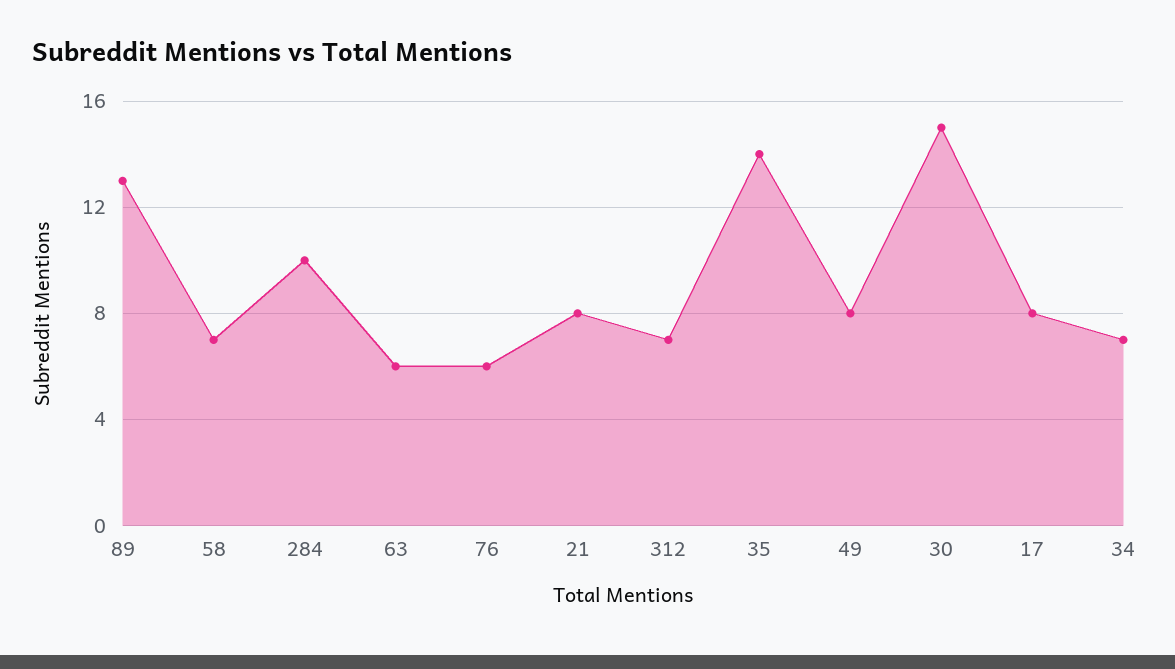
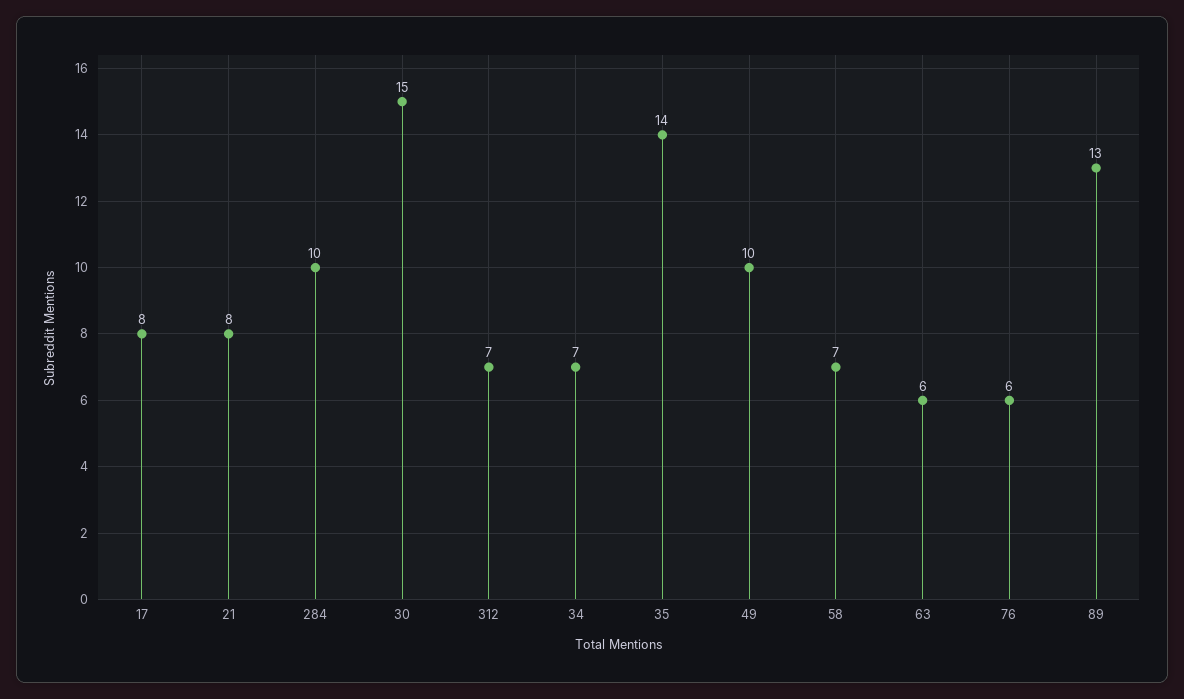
49: 8 -> 10

